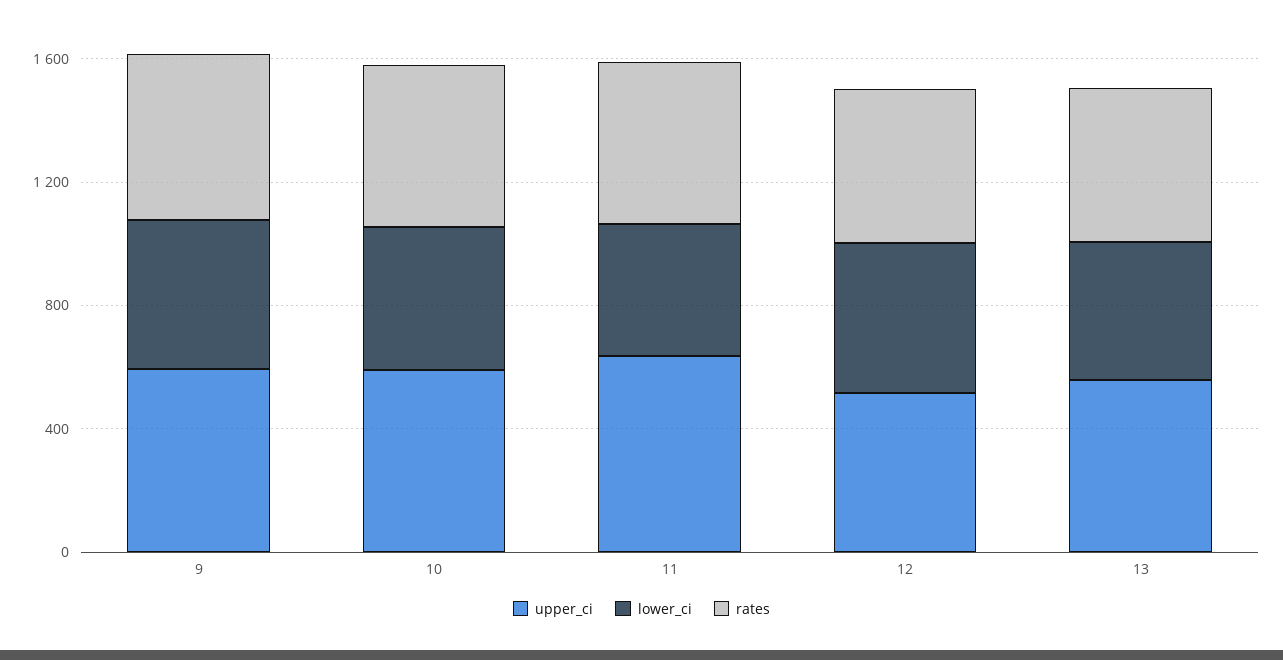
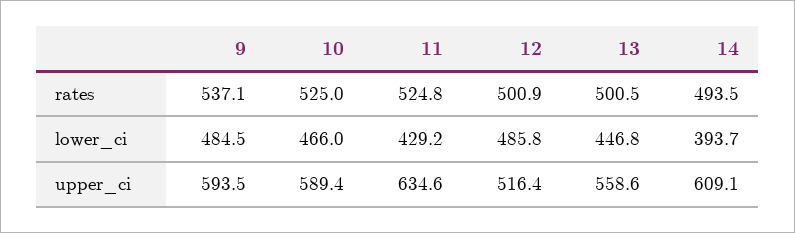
rates, 14: none -> 493.5
lower_ci, 14: none -> 393.7
upper_ci, 14: none -> 609.1

